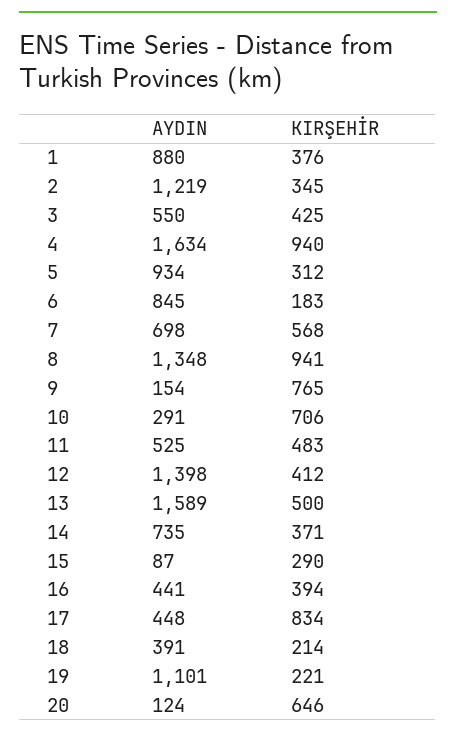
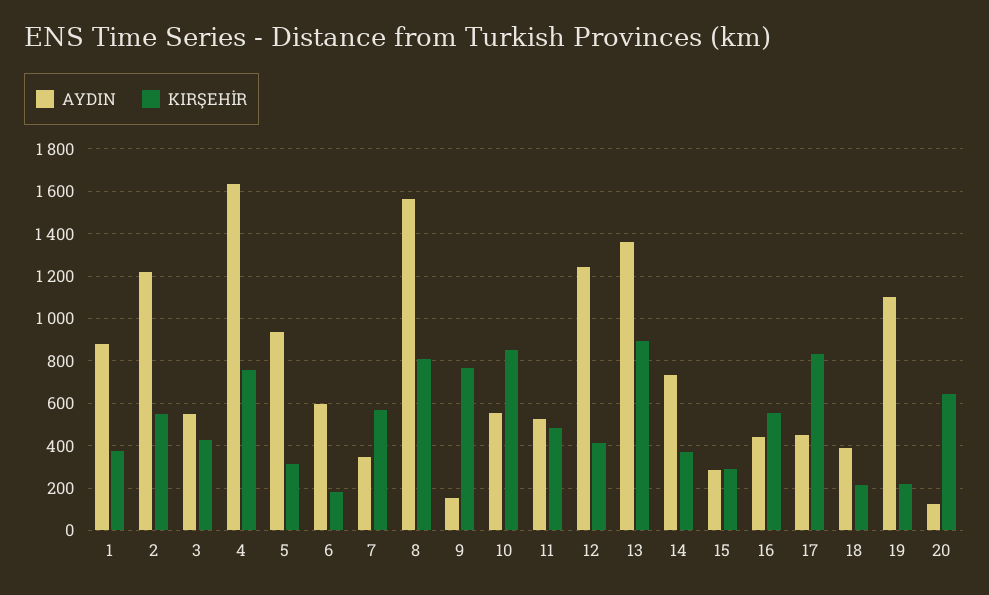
KIRŞEHİR, 2: 345 -> 550
KIRŞEHİR, 4: 940 -> 750
AYDIN, 6: 845 -> 600
AYDIN, 7: 698 -> 350
AYDIN, 8: 1348 -> 1550
KIRŞEHİR, 8: 941 -> 800
AYDIN, 10: 291 -> 550
KIRŞEHİR, 10: 706 -> 850
AYDIN, 12: 1398 -> 1250
AYDIN, 13: 1589 -> 1350
KIRŞEHİR, 13: 500 -> 900
AYDIN, 15: 87 -> 300
KIRŞEHİR, 16: 394 -> 550

